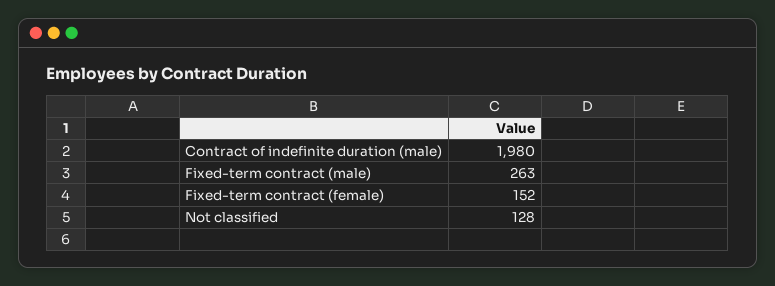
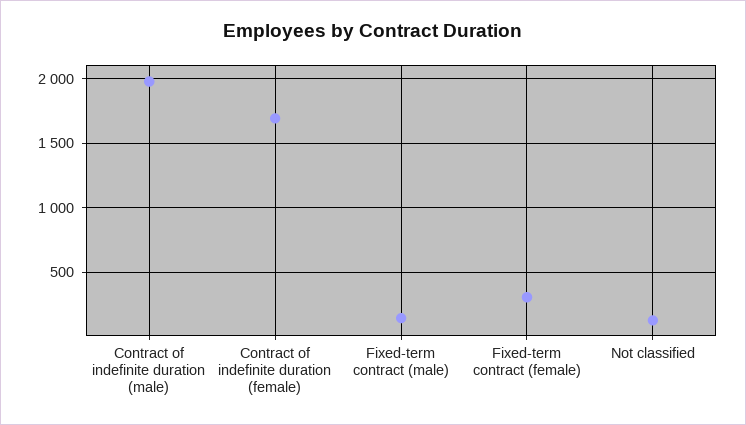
Fixed-term contract (male): 263 -> 150
Fixed-term contract (female): 152 -> 300
Contract of indefinite duration (female): none -> 1700

